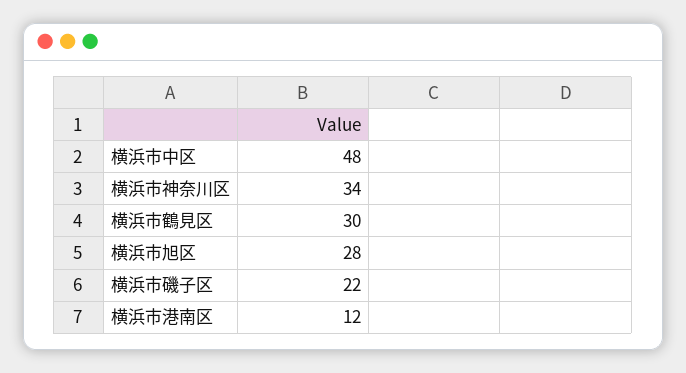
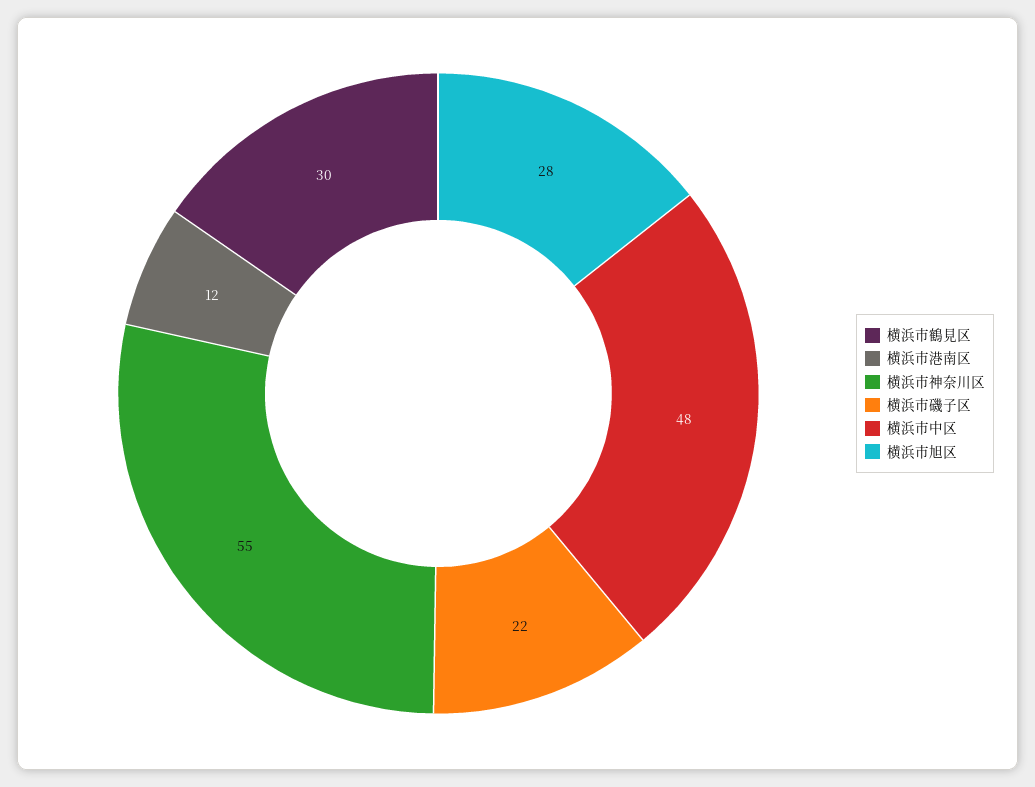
横浜市神奈川区: 34 -> 55

